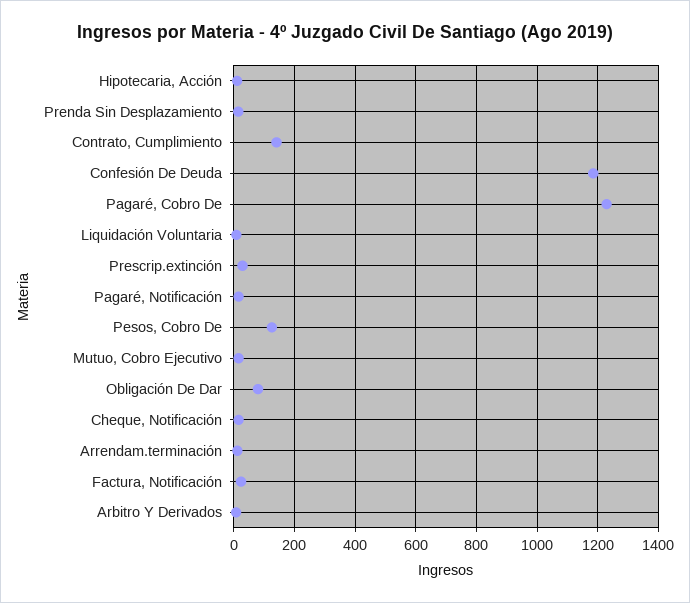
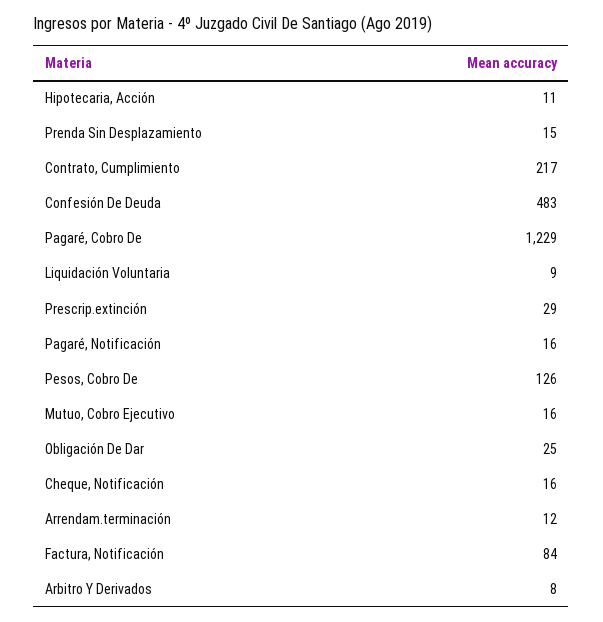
Contrato, Cumplimiento: 140 -> 217
Confesión De Deuda: 1180 -> 483
Obligación De Dar: 80 -> 25
Factura, Notificación: 20 -> 84

